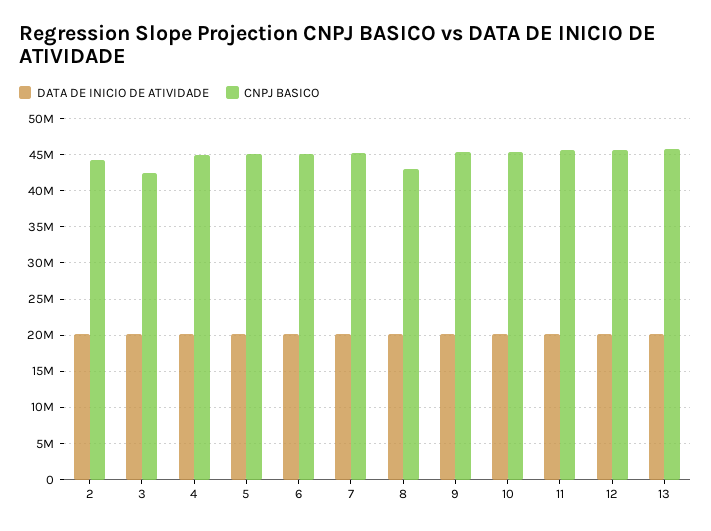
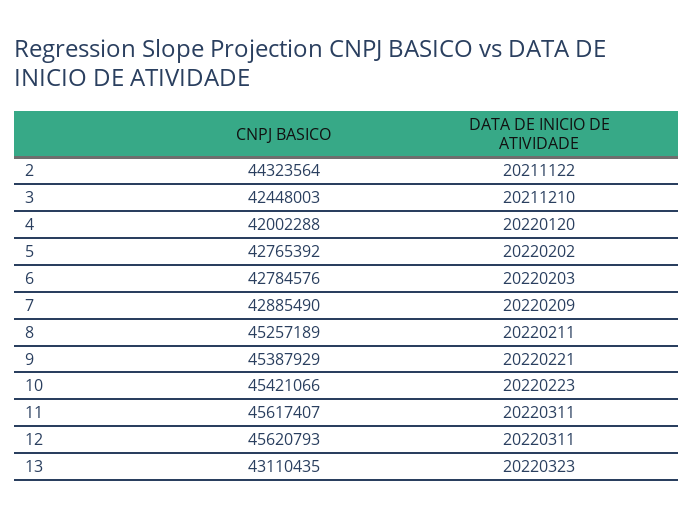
CNPJ BASICO, 4: 45000000 -> 42002288
CNPJ BASICO, 5: 45000000 -> 42765392
CNPJ BASICO, 6: 45000000 -> 42784576
CNPJ BASICO, 7: 45000000 -> 42885490
CNPJ BASICO, 8: 43000000 -> 45257189
CNPJ BASICO, 13: 46000000 -> 43110435

